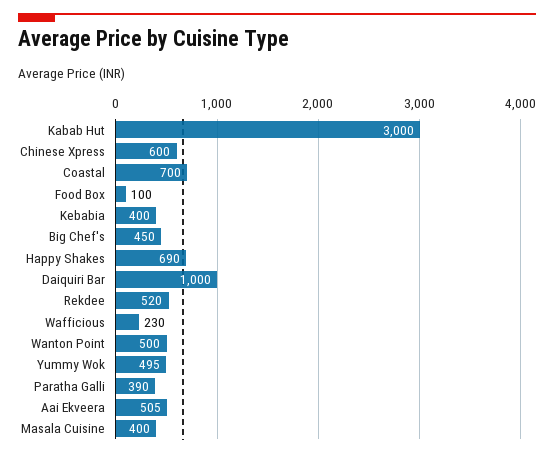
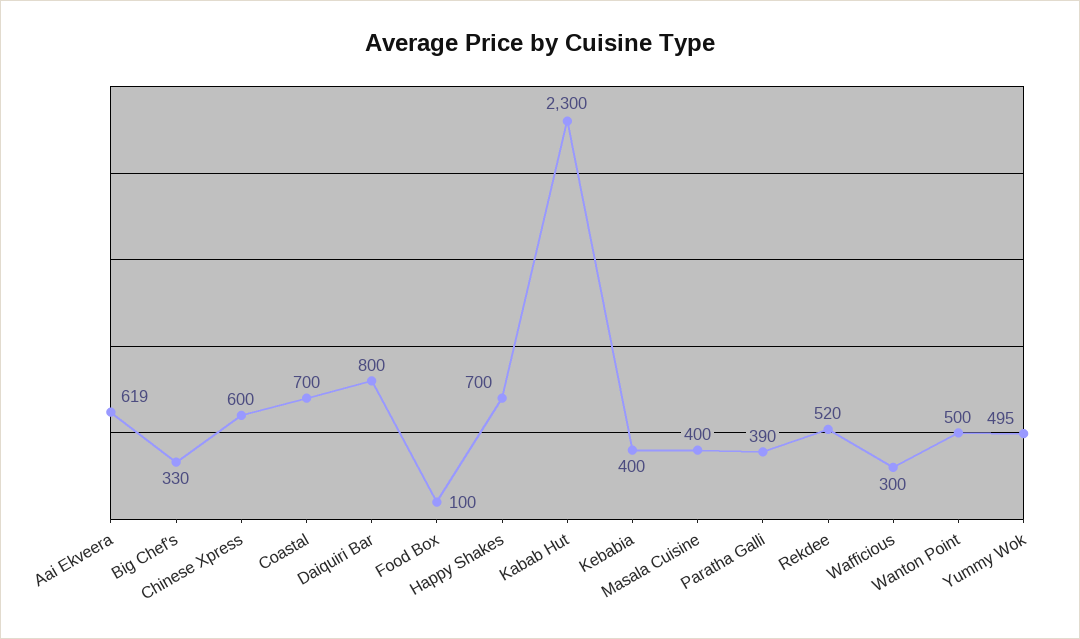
Kabab Hut: 3000 -> 2300
Big Chef's: 450 -> 330
Happy Shakes: 690 -> 700
Daiquiri Bar: 1000 -> 800
Wafficious: 230 -> 300
Aai Ekveera: 505 -> 619

